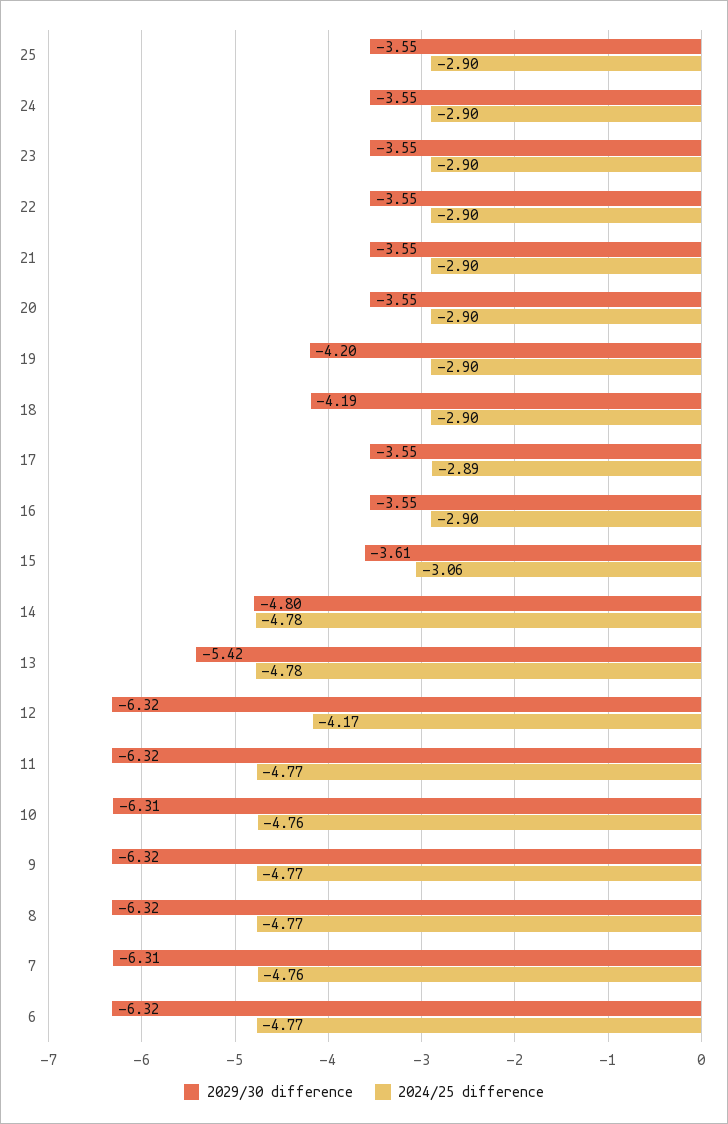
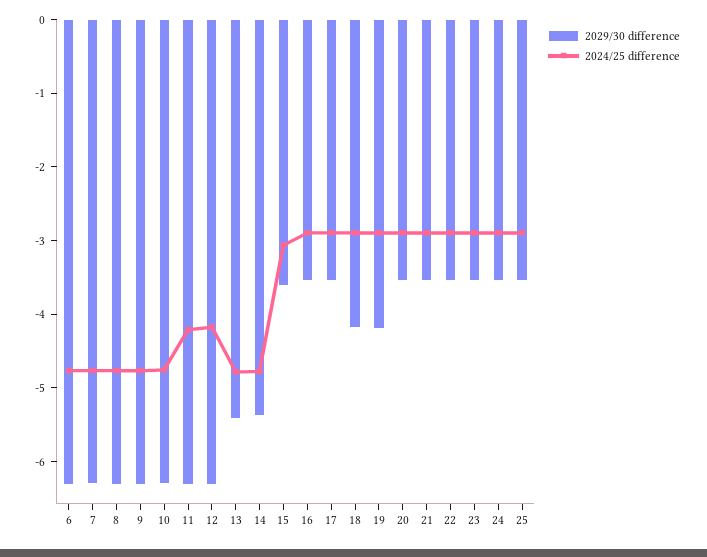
2029/30 difference, 14: -4.8 -> -5.4
2024/25 difference, 11: -4.77 -> -4.2

